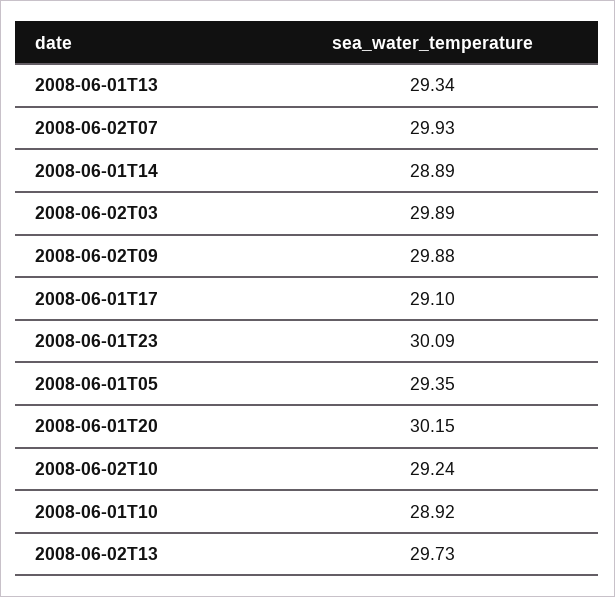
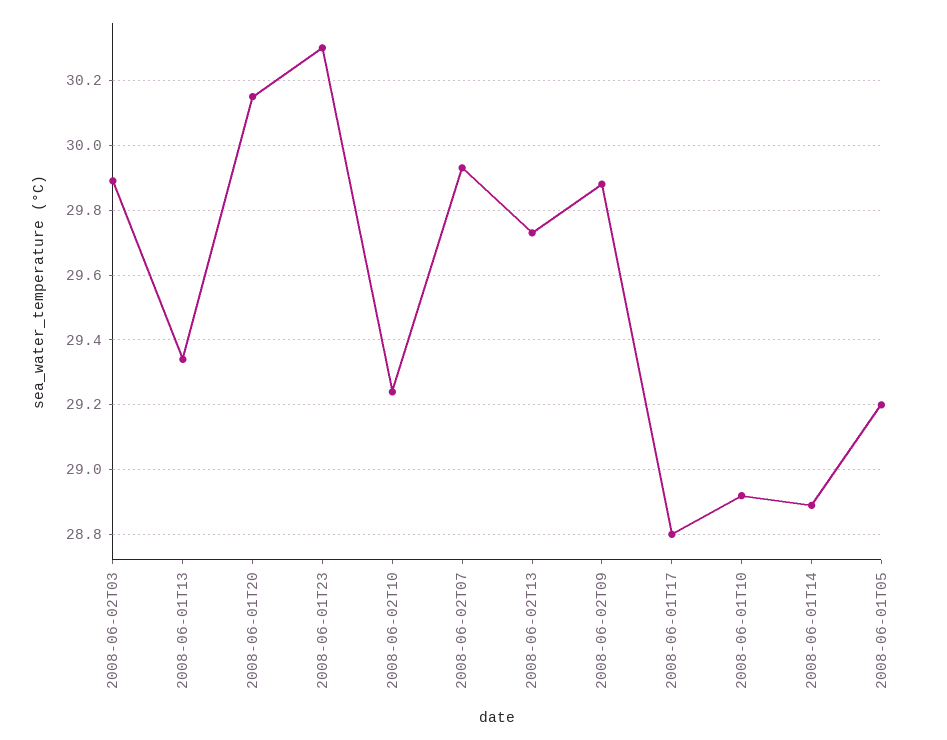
2008-06-01T17: 29.1 -> 28.8
2008-06-01T23: 30.09 -> 30.3
2008-06-01T05: 29.35 -> 29.2

